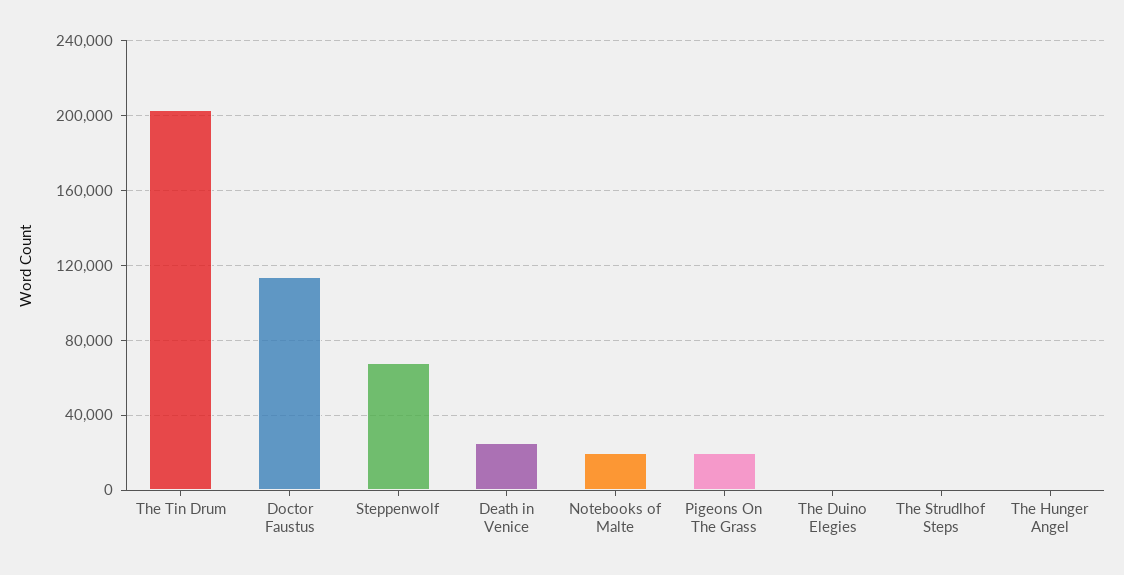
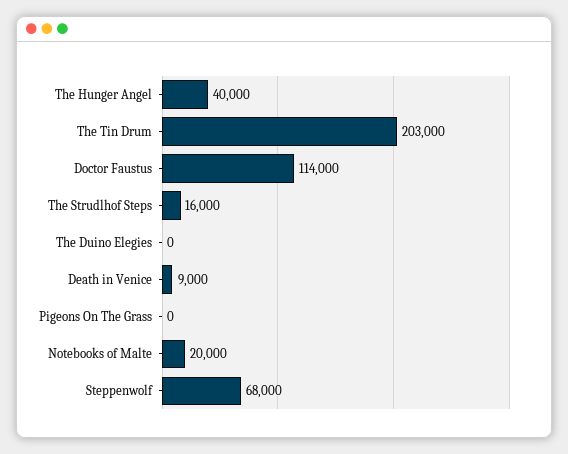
Death in Venice: 25000 -> 9000
Pigeons On The Grass: 20000 -> 0
The Strudlhof Steps: 0 -> 16000
The Hunger Angel: 0 -> 40000

